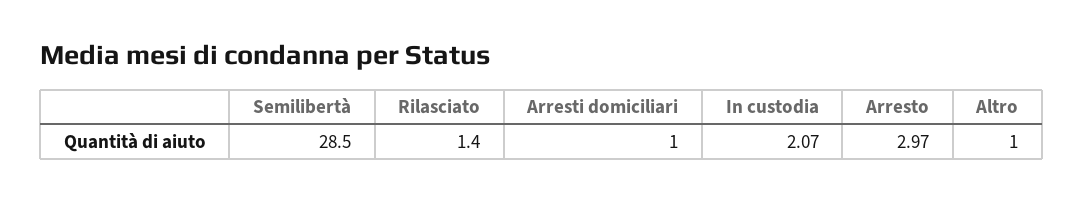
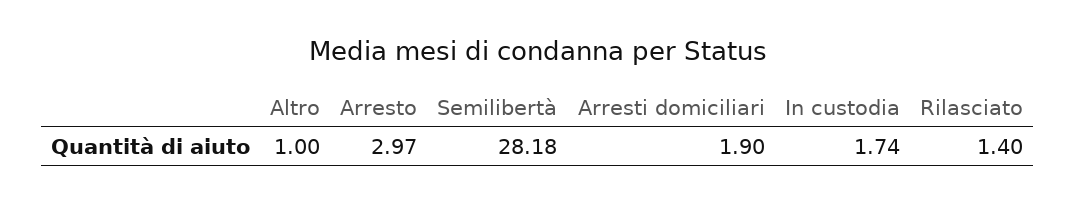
Semilibertà: 28.5 -> 28.18
Arresti domiciliari: 1 -> 1.9
In custodia: 2.07 -> 1.74

